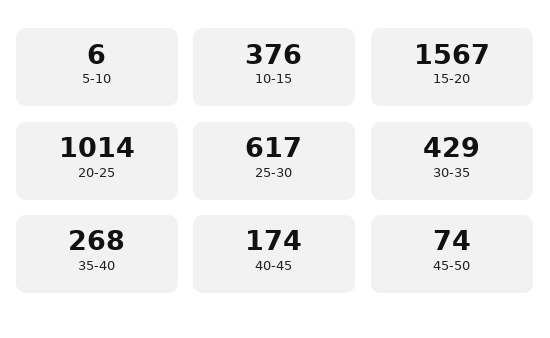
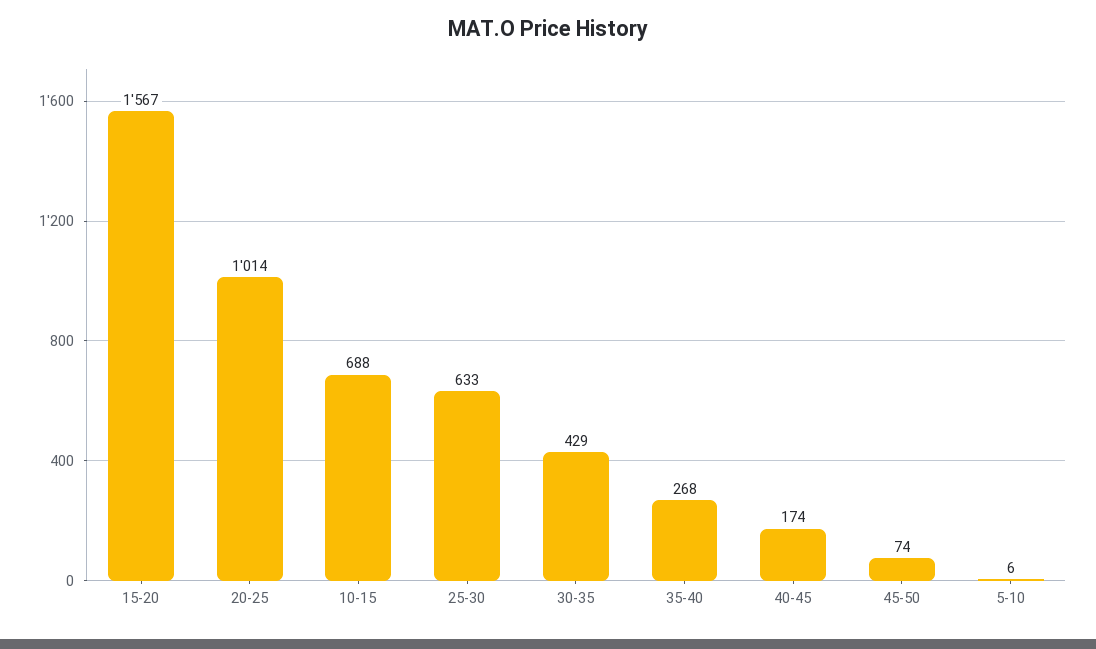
10-15: 376 -> 688
25-30: 617 -> 633

